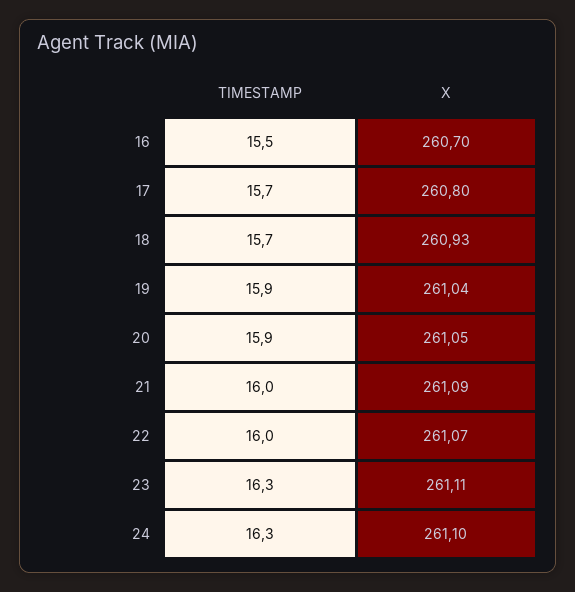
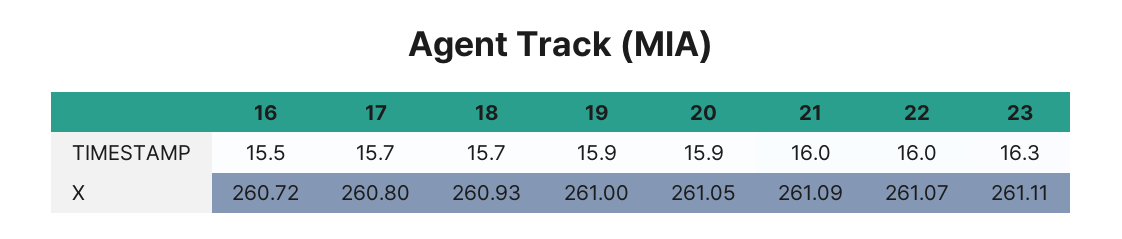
X, 16: 260.7 -> 260.72
X, 19: 261.04 -> 261
TIMESTAMP, 24: 16.3 -> none
X, 24: 261.1 -> none

